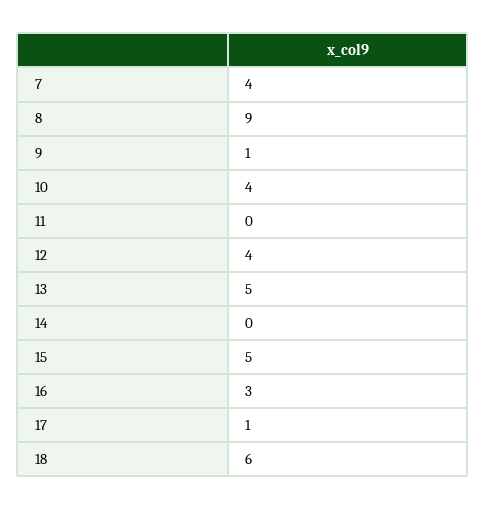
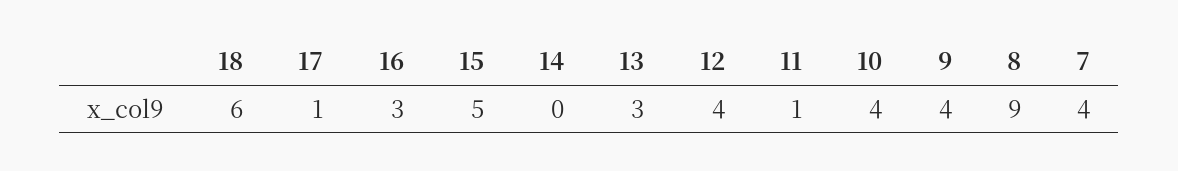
9: 1 -> 4
11: 0 -> 1
13: 5 -> 3

